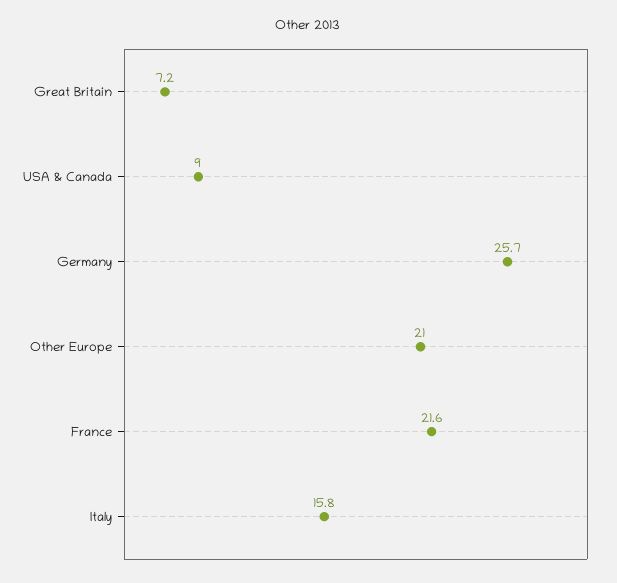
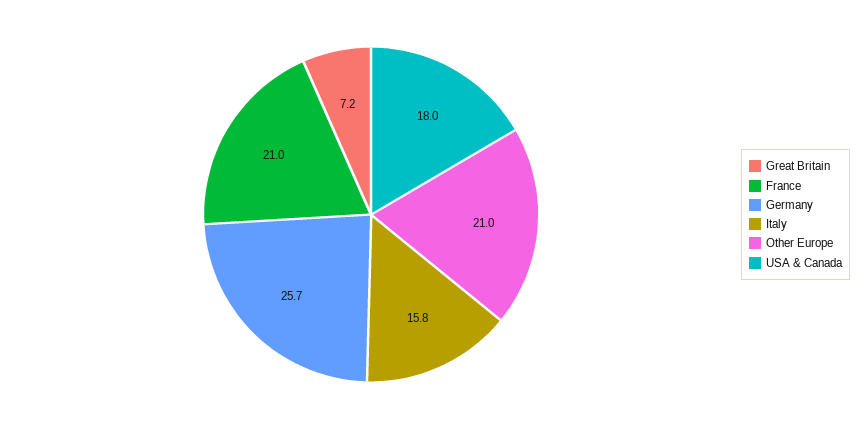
USA & Canada: 9 -> 18
France: 21.6 -> 21

